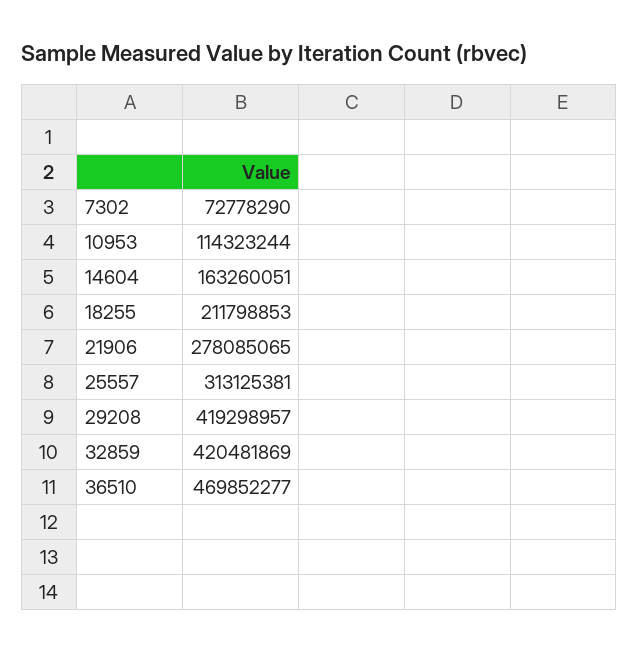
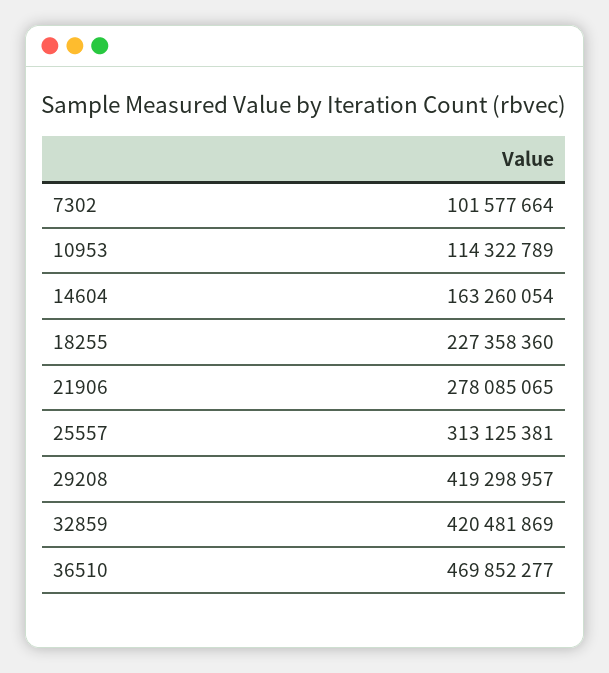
7302: 72778290 -> 101577664
10953: 114323244 -> 114322789
14604: 163260051 -> 163260054
18255: 211798853 -> 227358360

